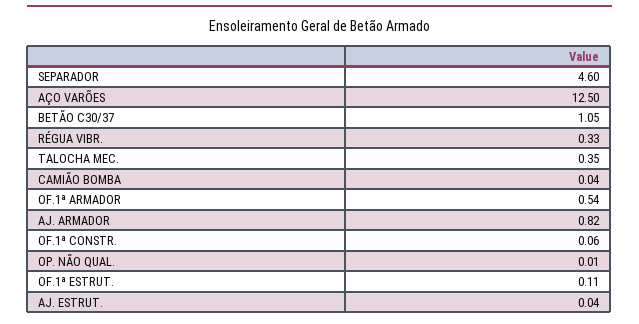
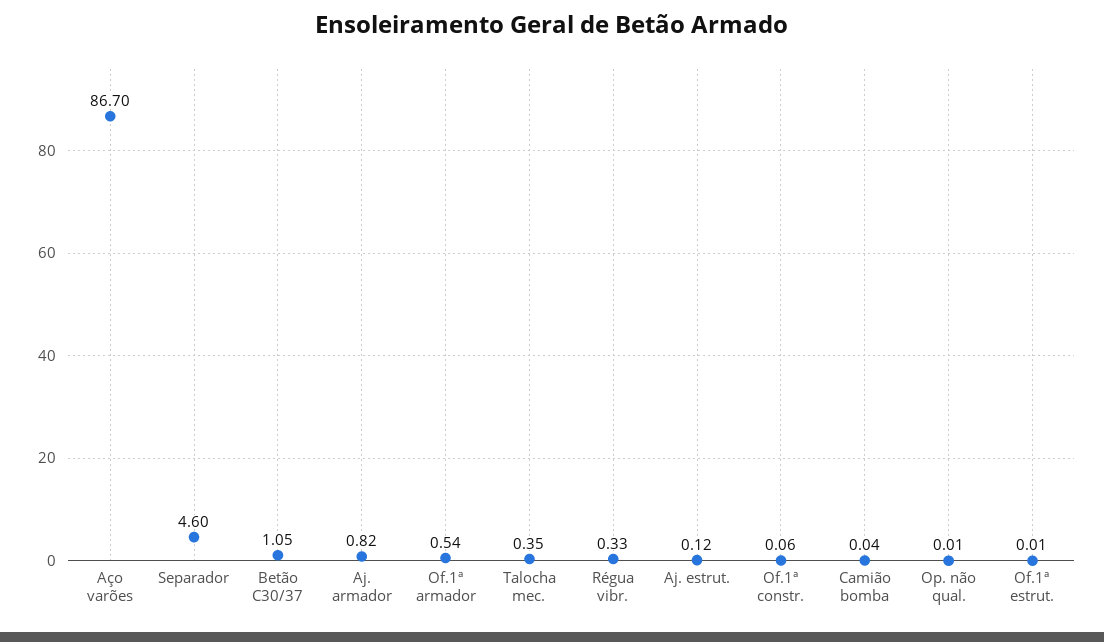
AÇO VARÕES: 12.5 -> 86.7
OF.1ª ESTRUT.: 0.11 -> 0.01
AJ. ESTRUT.: 0.04 -> 0.12

